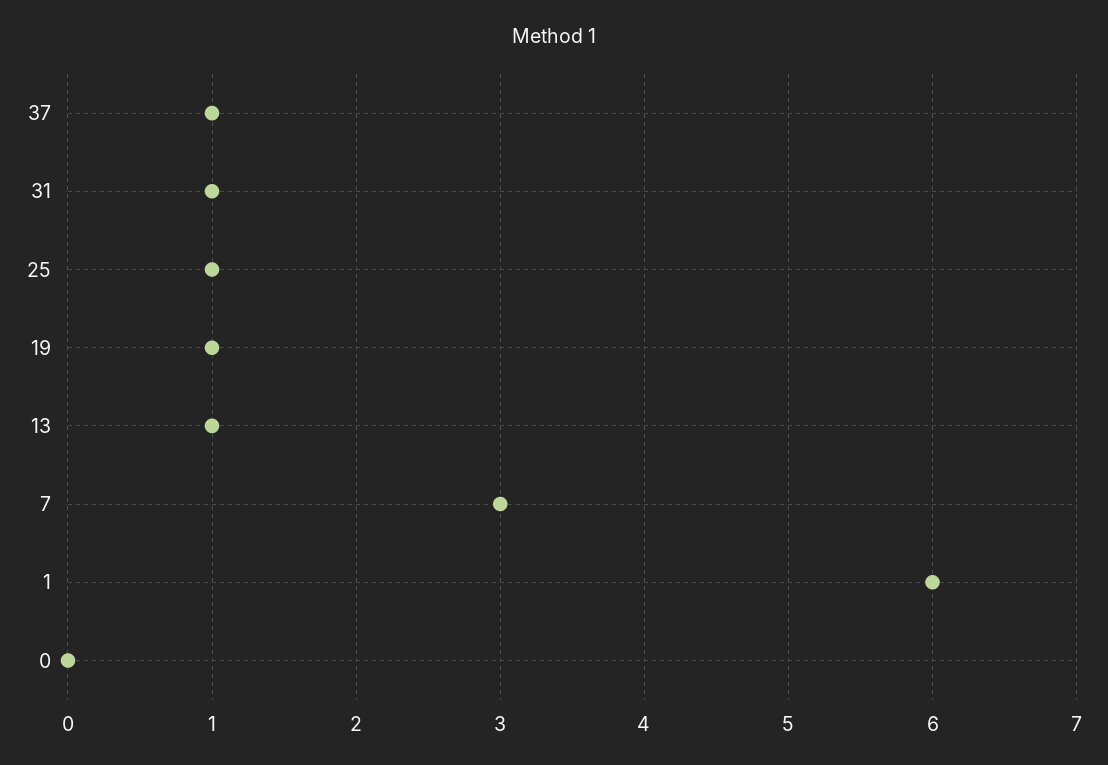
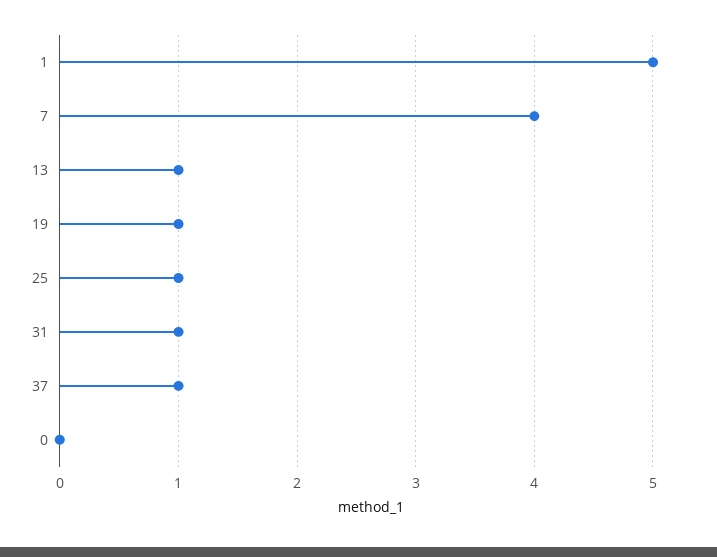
7: 3 -> 4
1: 6 -> 5

